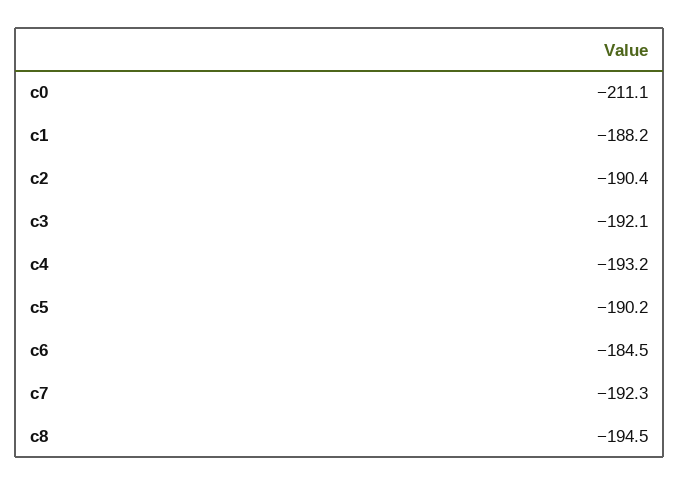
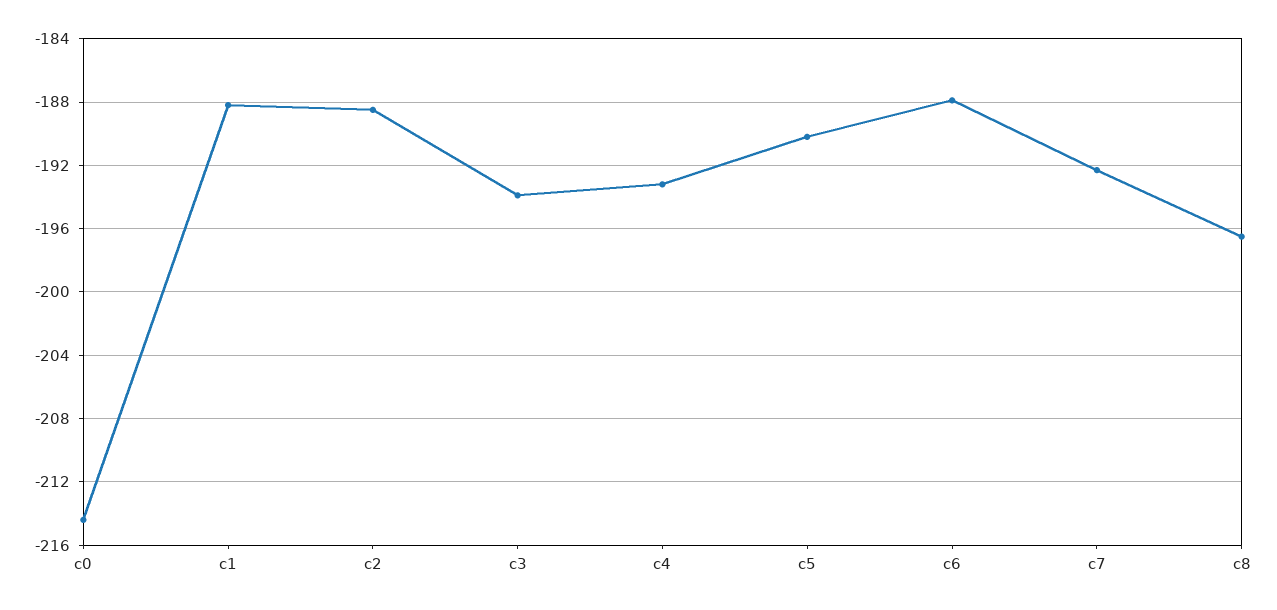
c0: -211.1 -> -214.5
c2: -190.4 -> -188.5
c3: -192.1 -> -194
c6: -184.5 -> -188
c8: -194.5 -> -196.5

